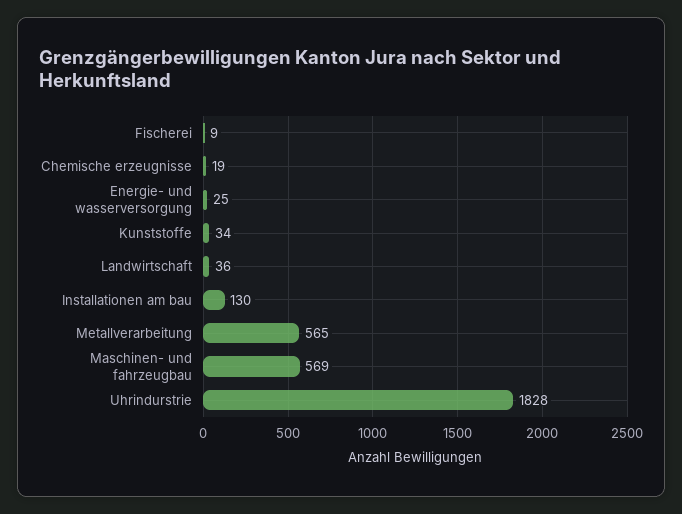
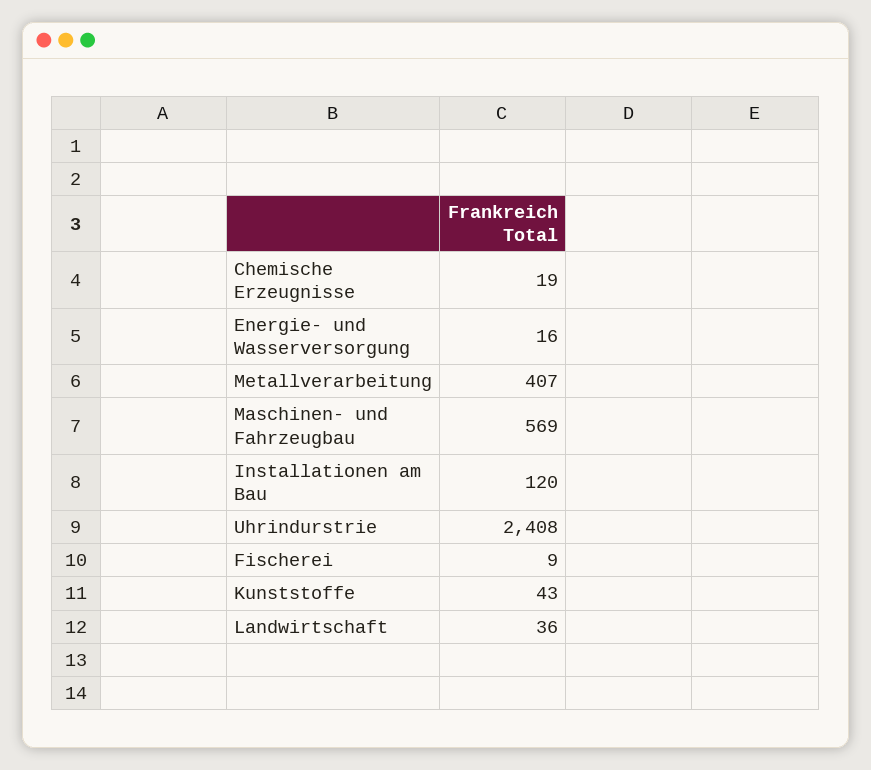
Energie- und wasserversorgung: 25 -> 16
Kunststoffe: 34 -> 43
Installationen am bau: 130 -> 120
Metallverarbeitung: 565 -> 407
Uhrindurstrie: 1828 -> 2408

